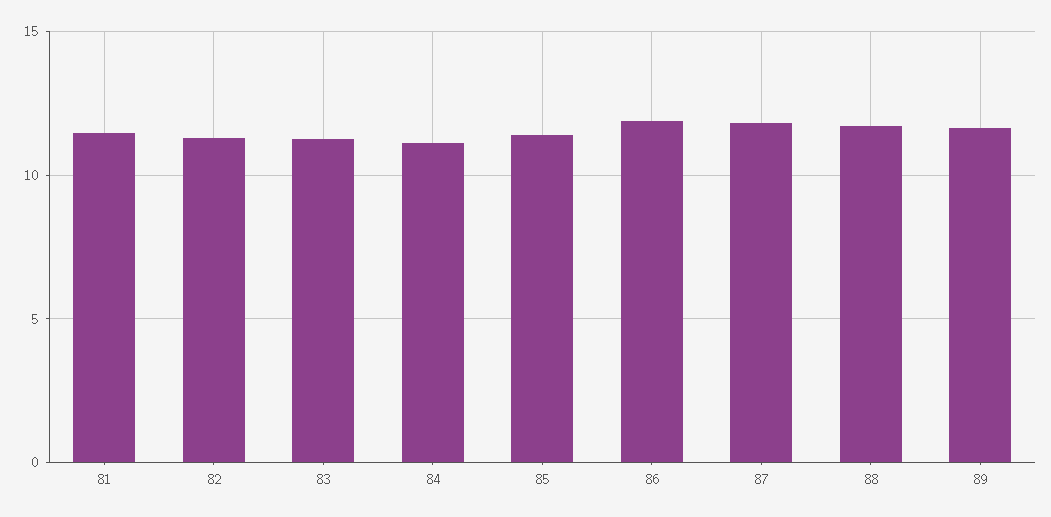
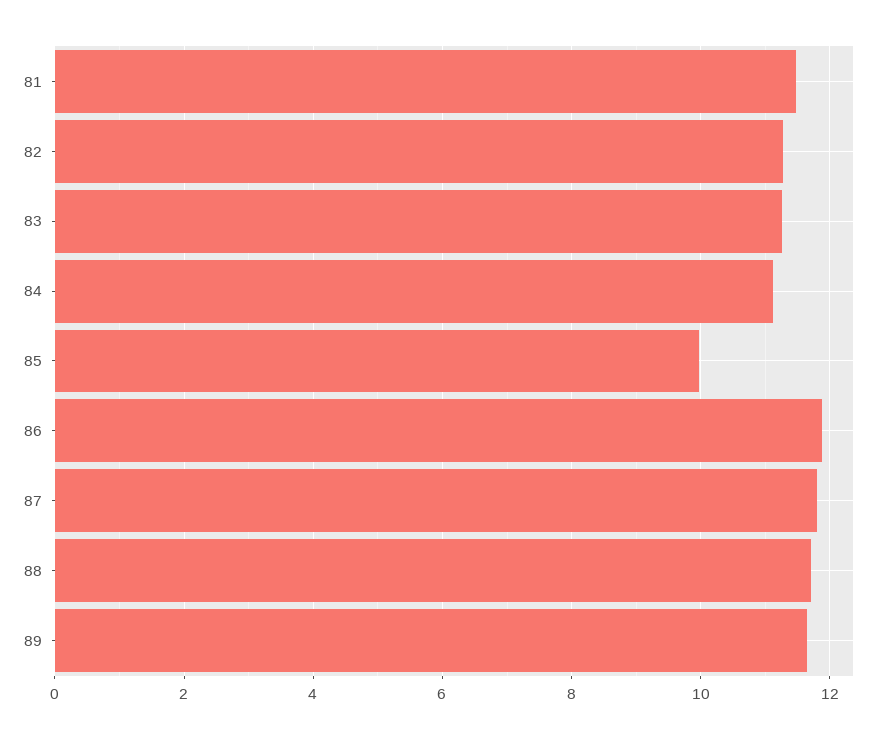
85: 11.5 -> 10

